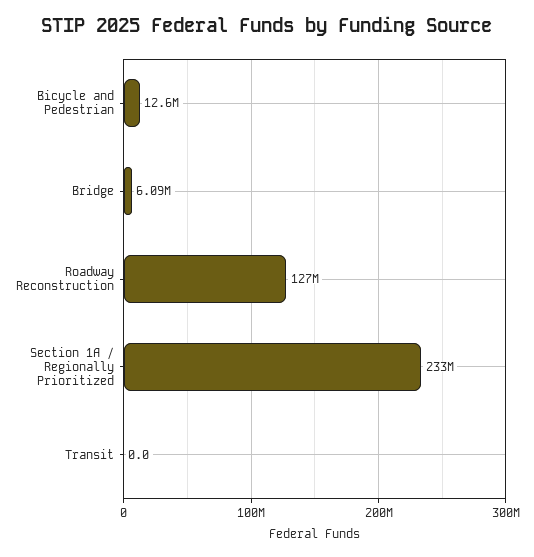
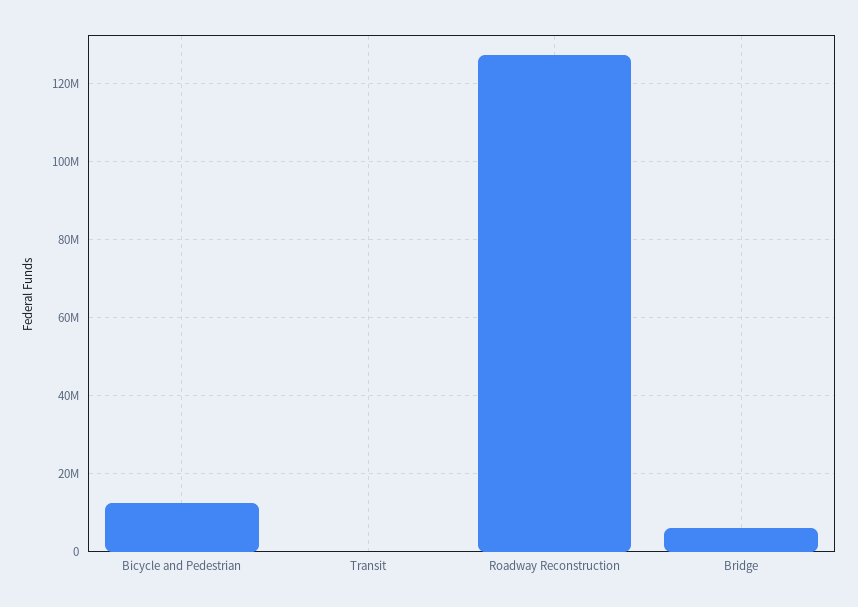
Section 1A / Regionally Prioritized: 233000000 -> none

